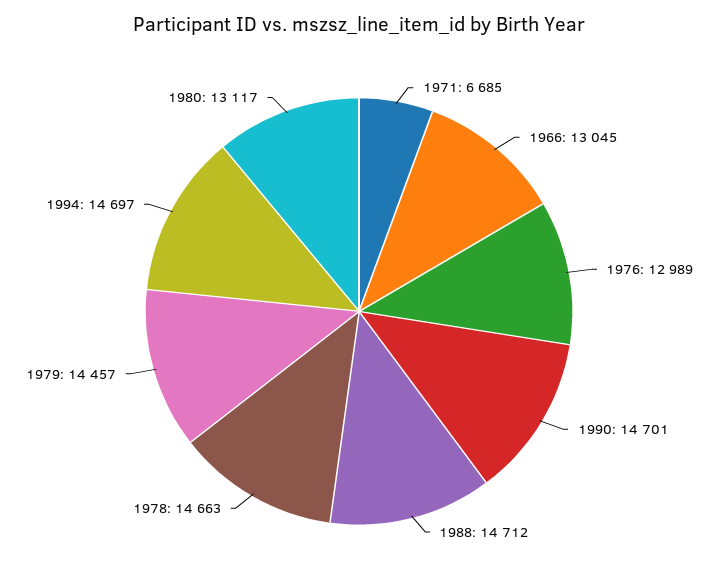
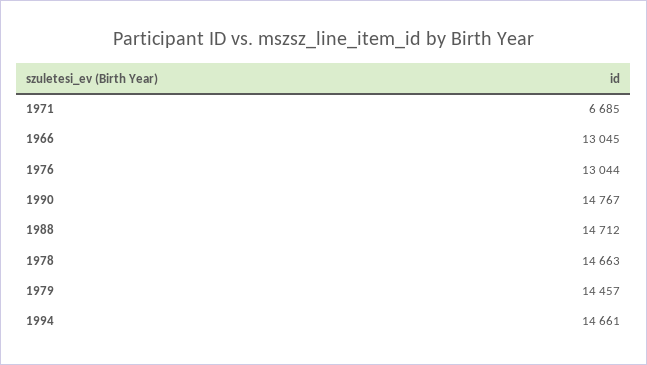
1976: 12989 -> 13044
1990: 14701 -> 14767
1994: 14697 -> 14661
1980: 13117 -> none

